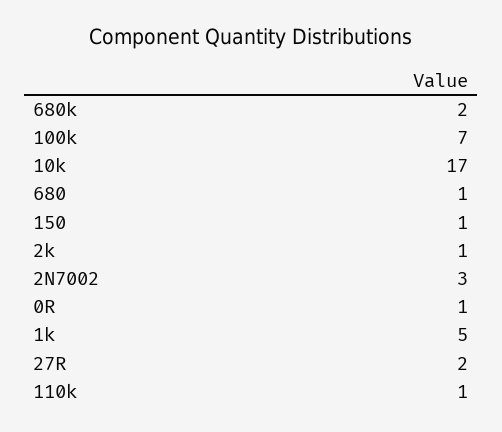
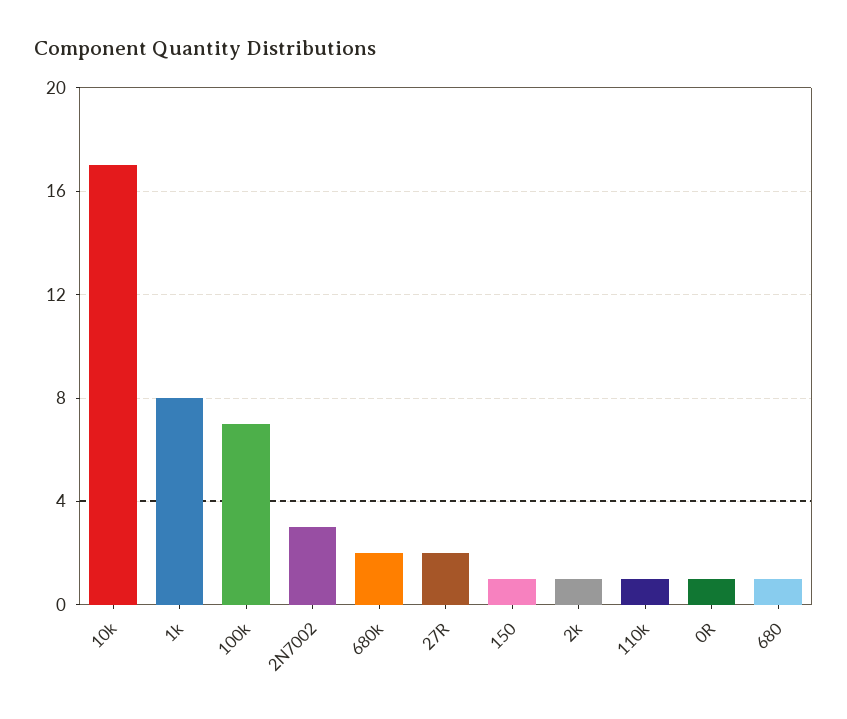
1k: 5 -> 8

